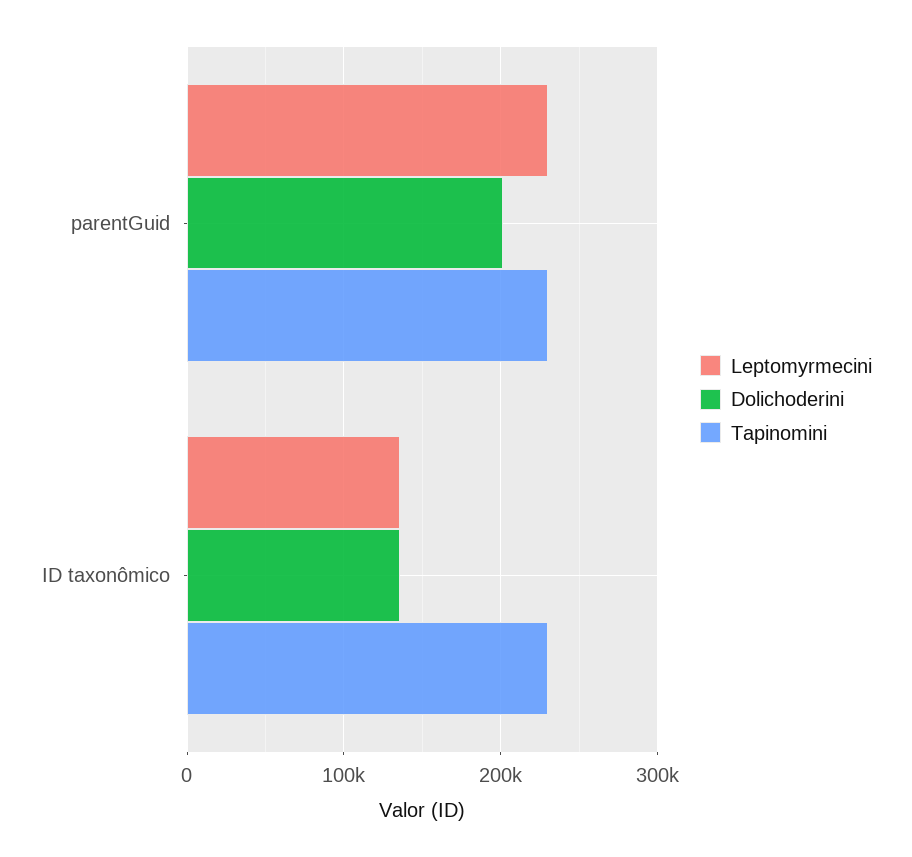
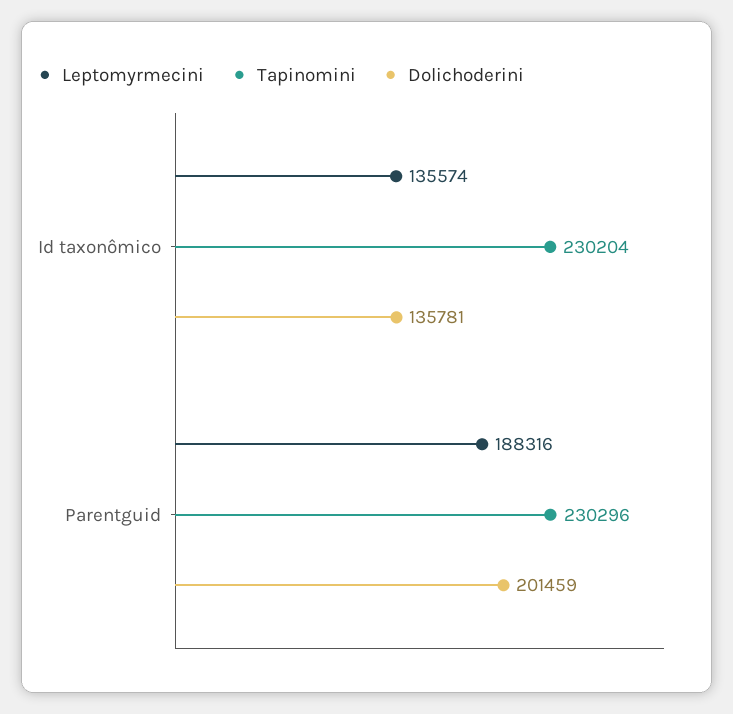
Leptomyrmecini, parentGuid: 230000 -> 188316

